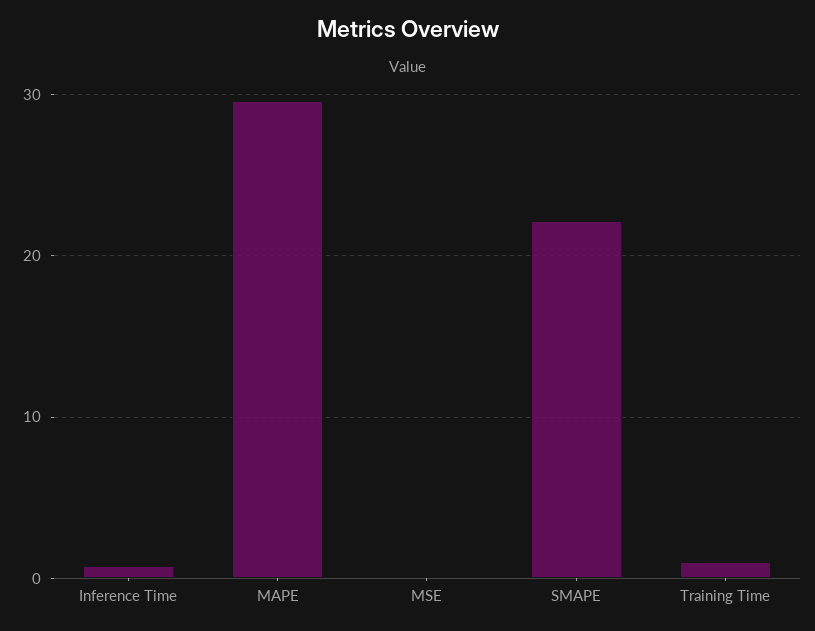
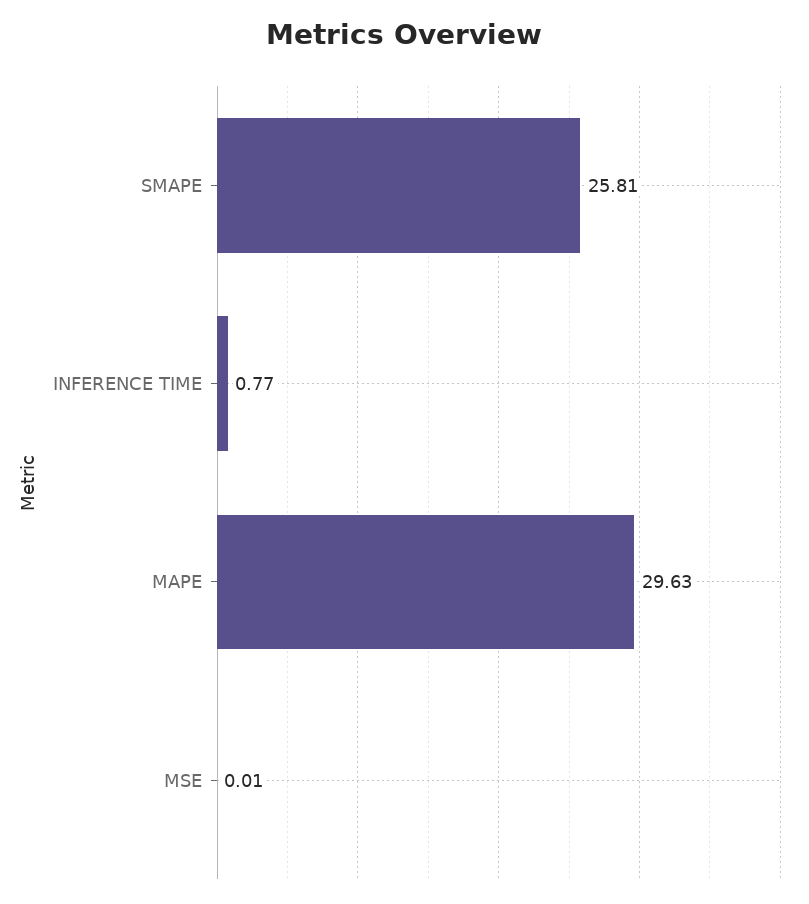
SMAPE: 22 -> 25.81
Training Time: 1 -> none

